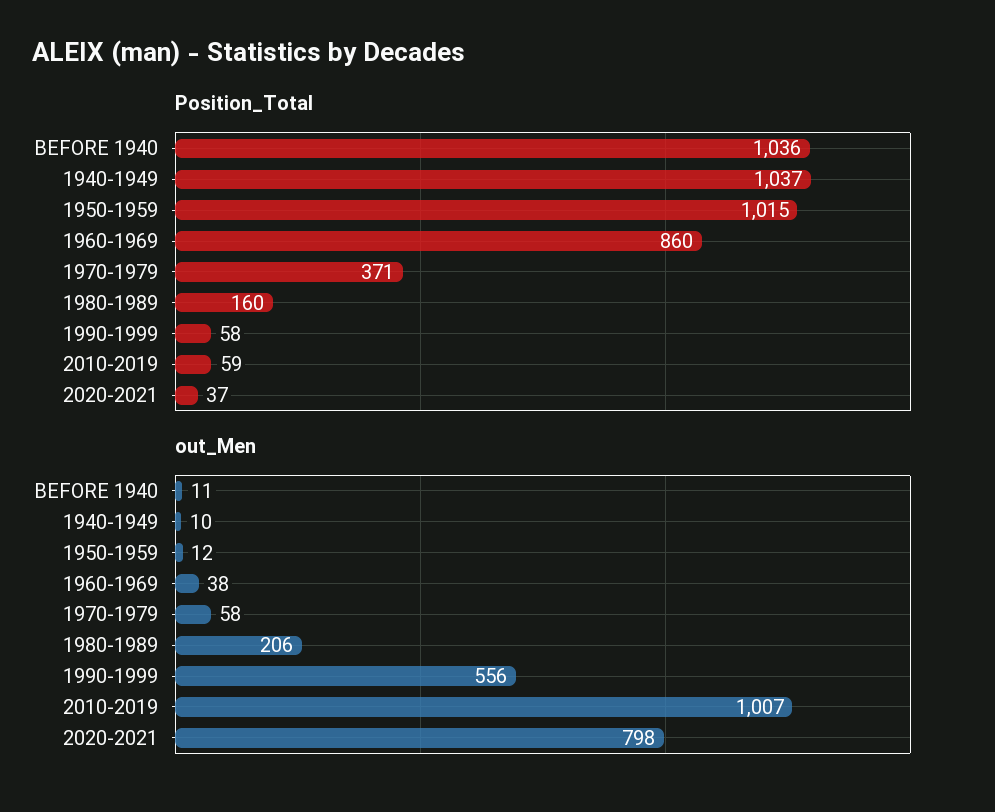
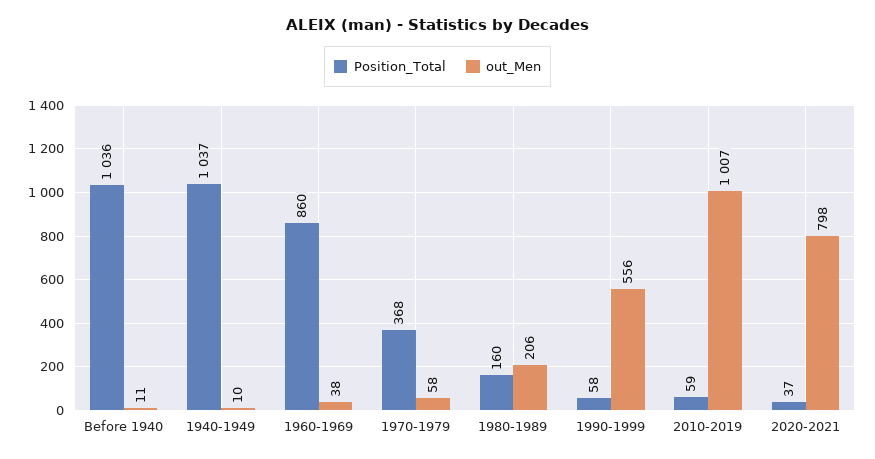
Position_Total, 1950-1959: 1015 -> none
Position_Total, 1970-1979: 371 -> 368
out_Men, 1950-1959: 12 -> none

